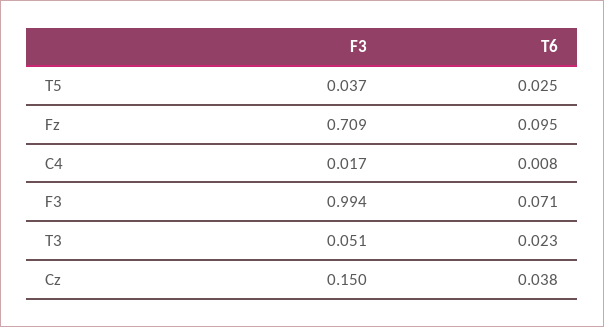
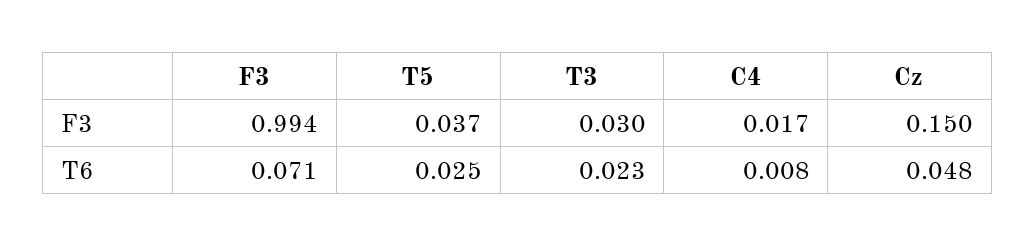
F3, Fz: 0.709 -> none
T6, Fz: 0.095 -> none
F3, T3: 0.051 -> 0.03
T6, Cz: 0.038 -> 0.048

